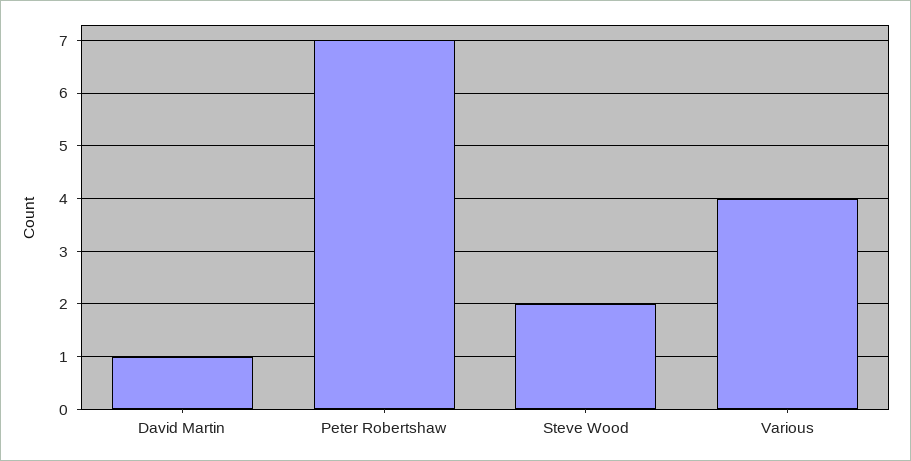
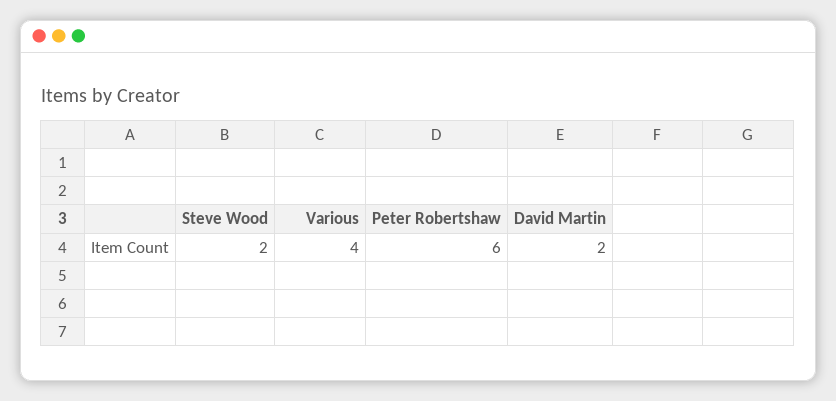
David Martin: 1 -> 2
Peter Robertshaw: 7 -> 6

